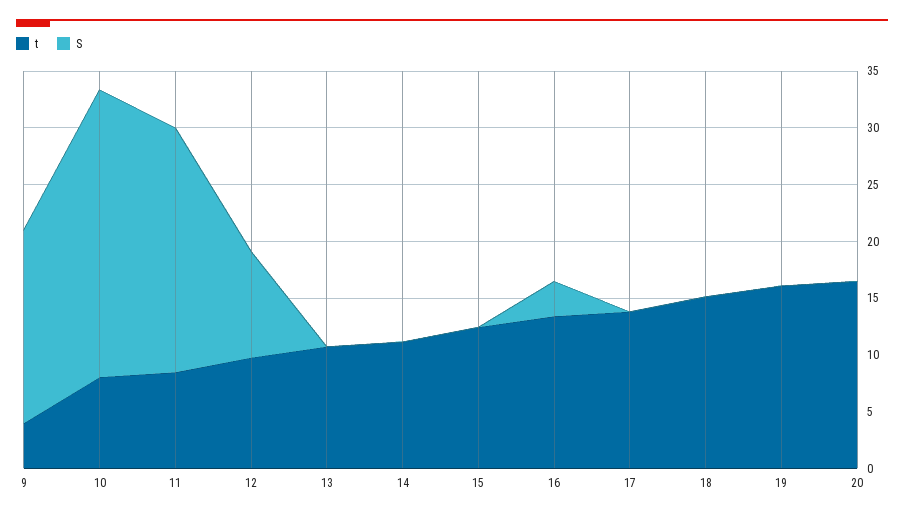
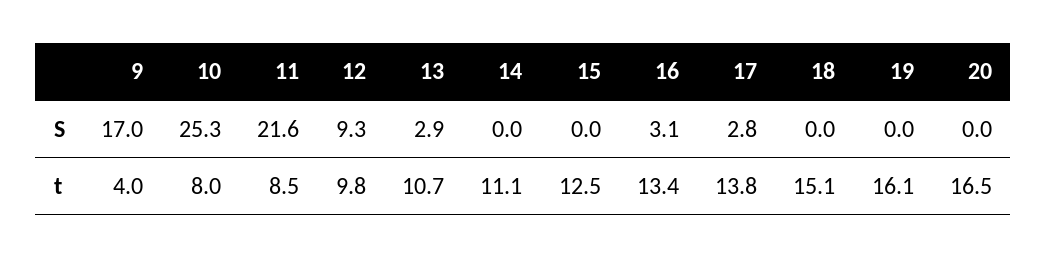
S, 13: 0 -> 2.9
S, 17: 0 -> 2.8

